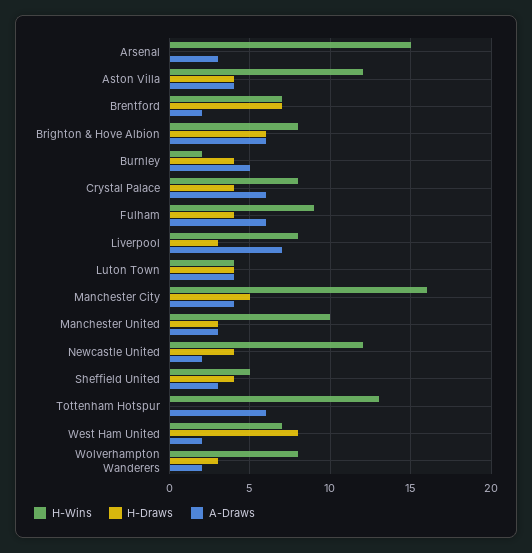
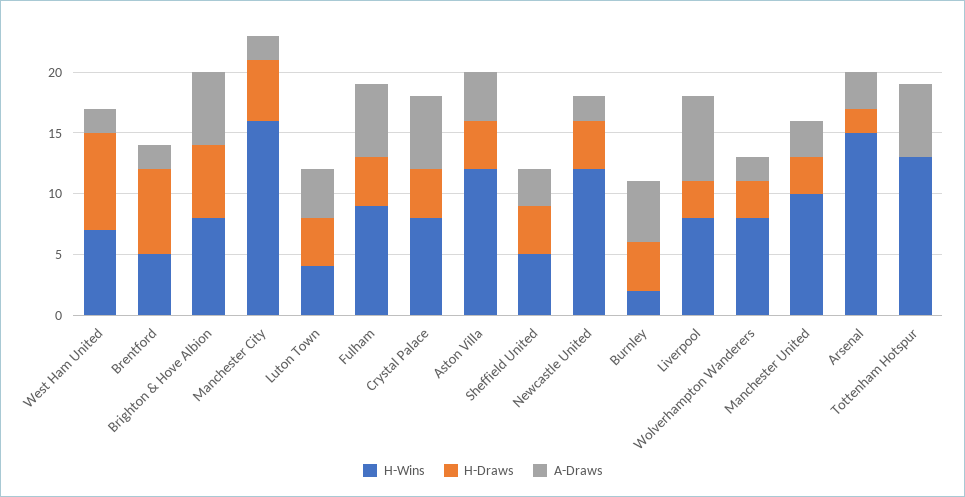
H-Draws, Arsenal: 0 -> 2
H-Wins, Brentford: 7 -> 5
A-Draws, Manchester City: 4 -> 2

